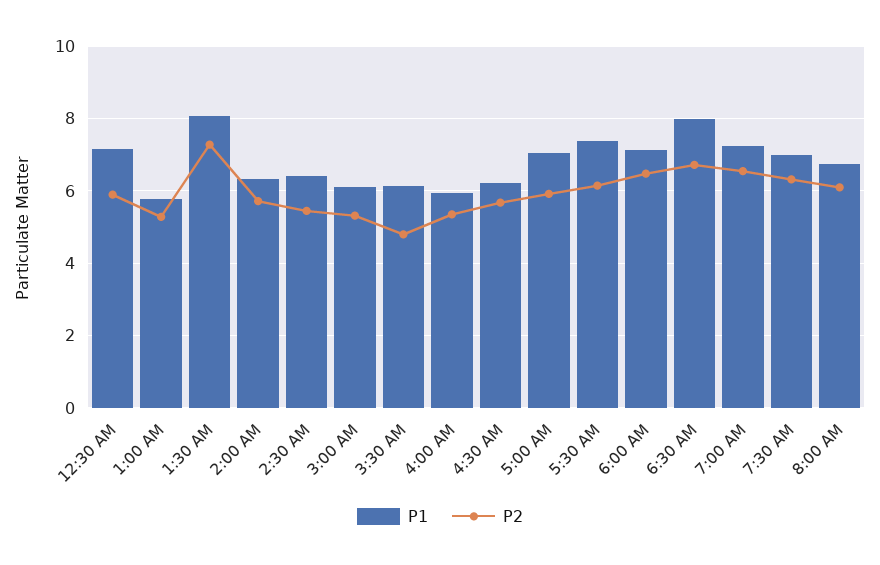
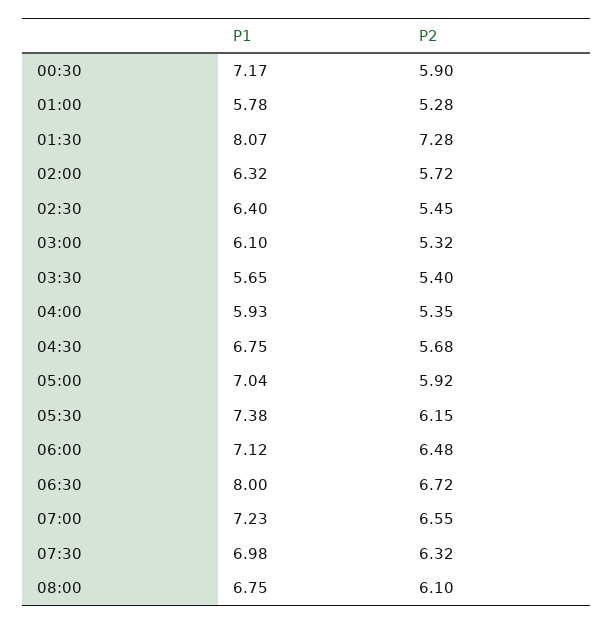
P1, 3:30 AM: 6.2 -> 5.65
P2, 3:30 AM: 4.8 -> 5.4
P1, 4:30 AM: 6.2 -> 6.75

